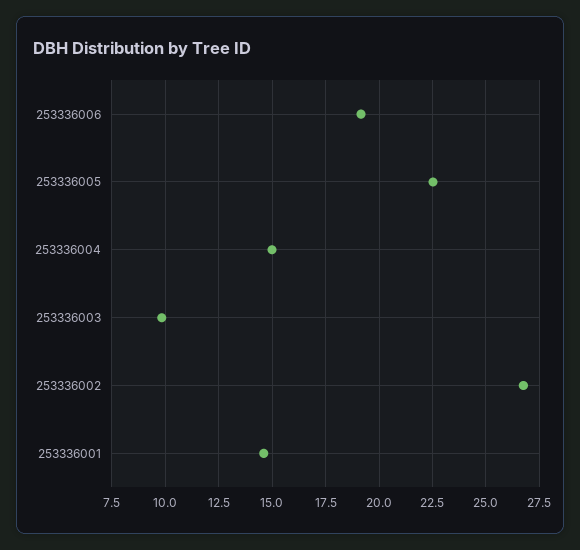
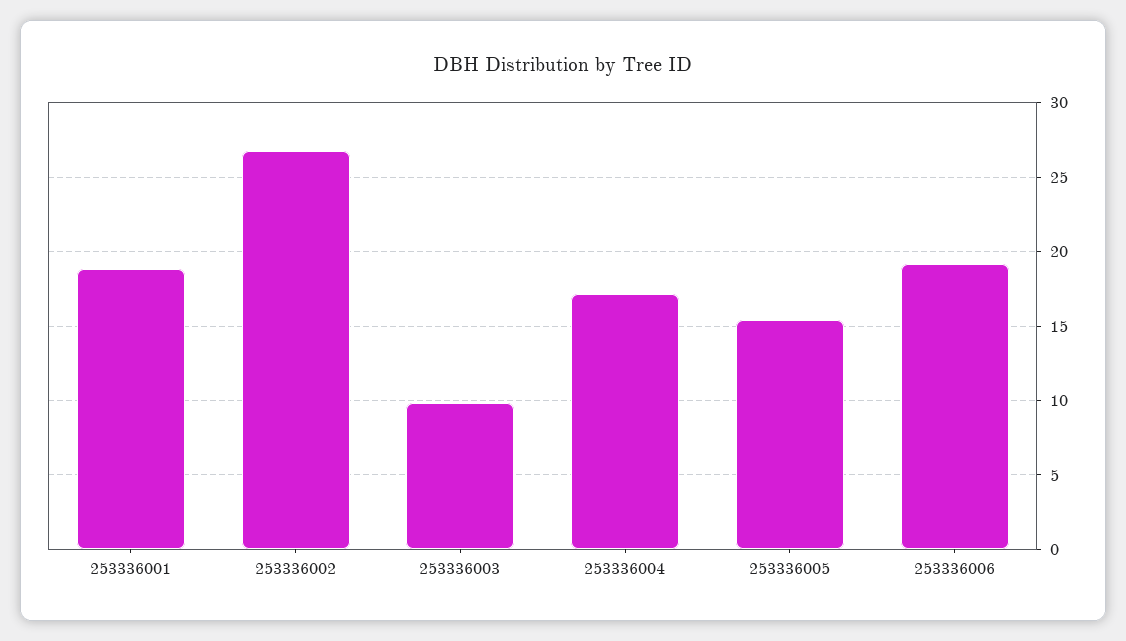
253336005: 22.5 -> 15.5
253336004: 15 -> 17
253336001: 14.5 -> 19

